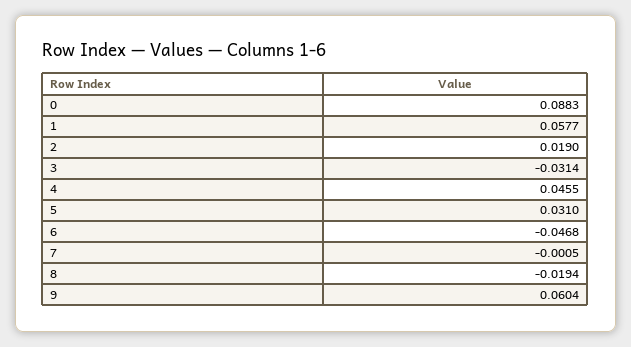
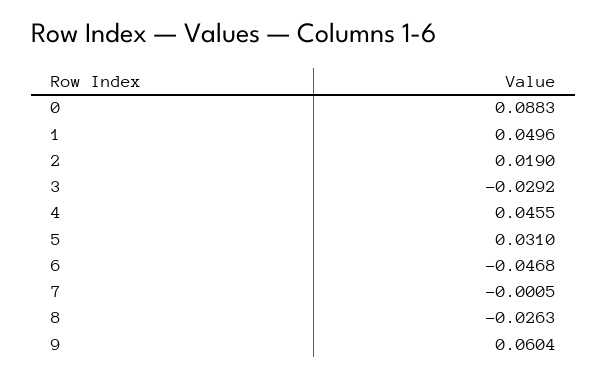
1: 0.0577 -> 0.0496
3: -0.0314 -> -0.0292
8: -0.0194 -> -0.0263

